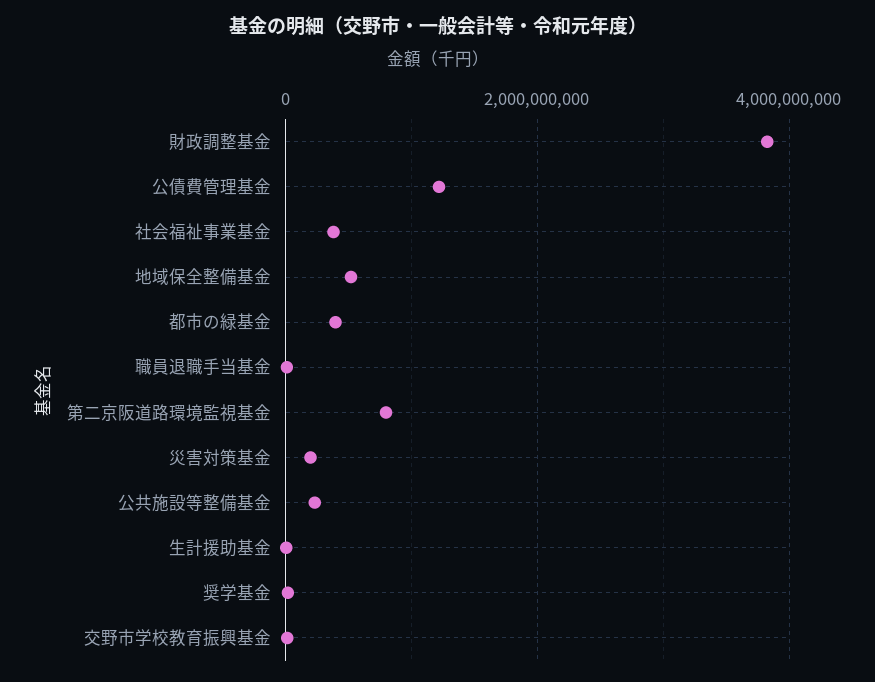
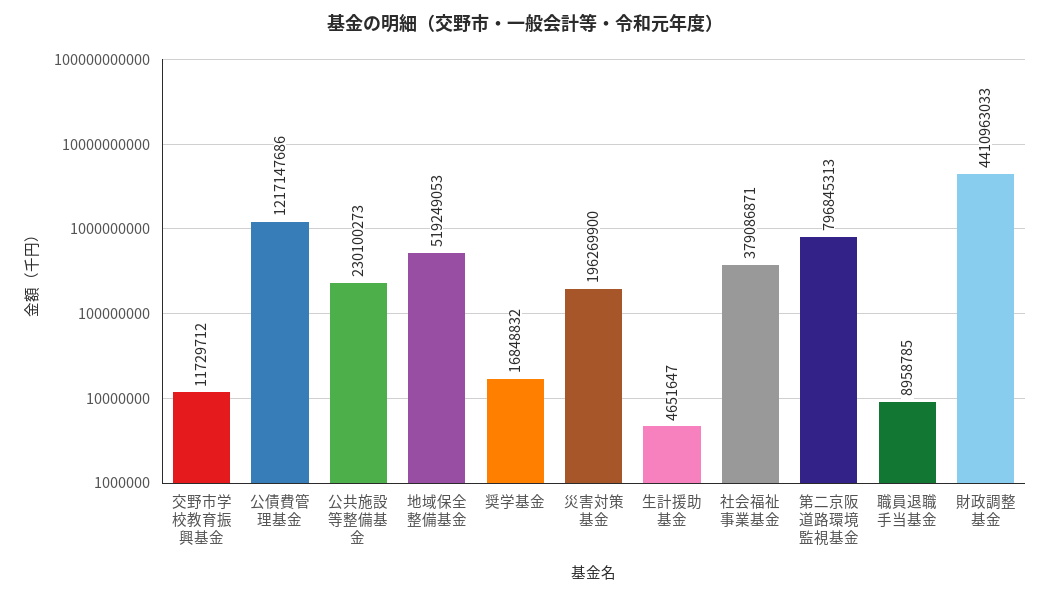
財政調整基金: 3800000000 -> 4410963033
都市の緑基金: 400000000 -> none

